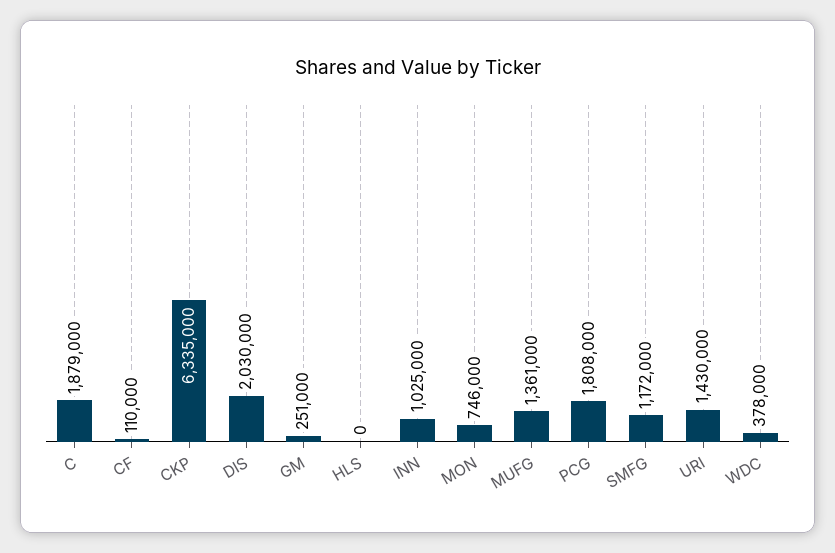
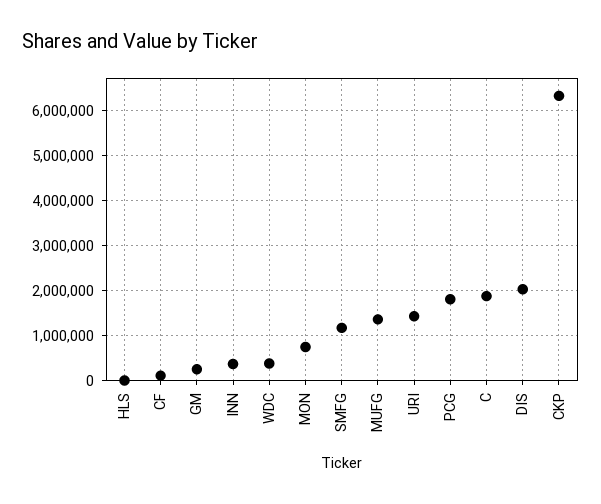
INN: 1025000 -> 400000

